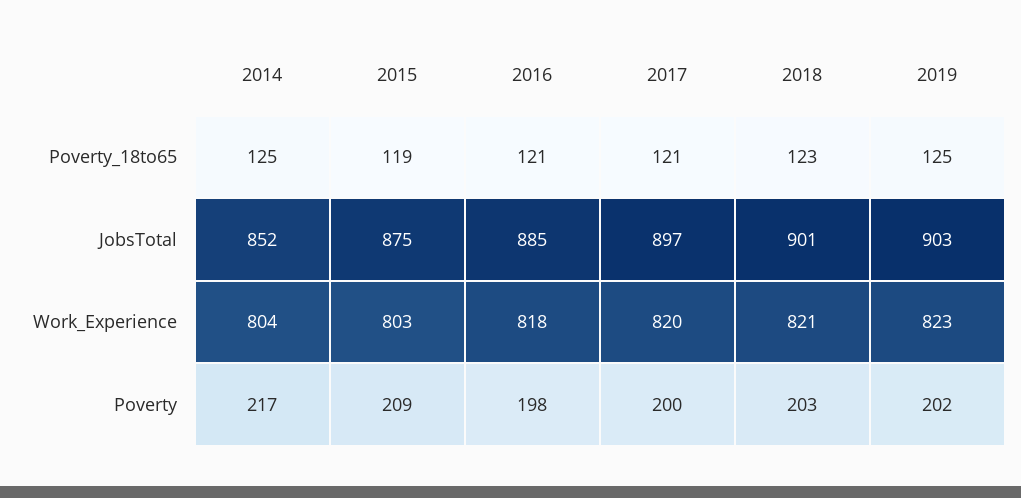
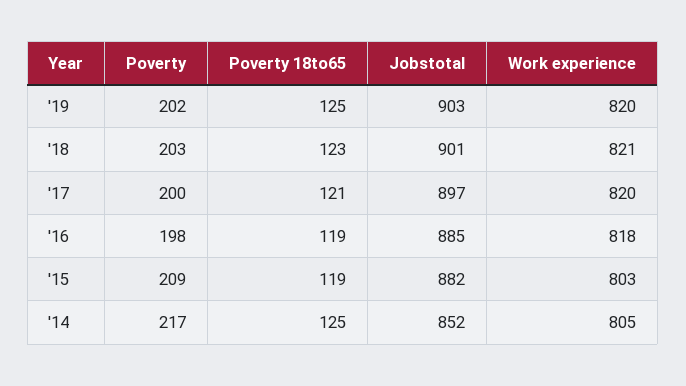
2016, Poverty_18to65: 121 -> 119
2015, JobsTotal: 875 -> 882
2014, Work_Experience: 804 -> 805
2019, Work_Experience: 823 -> 820

